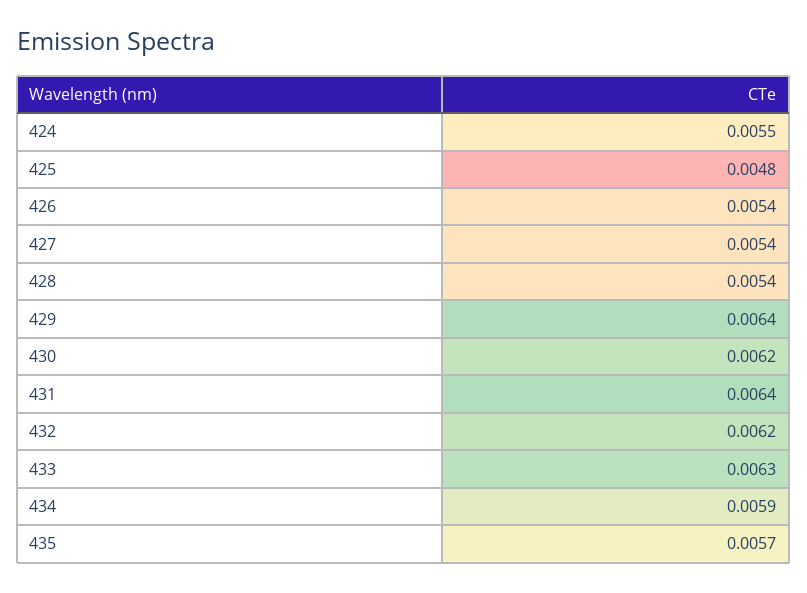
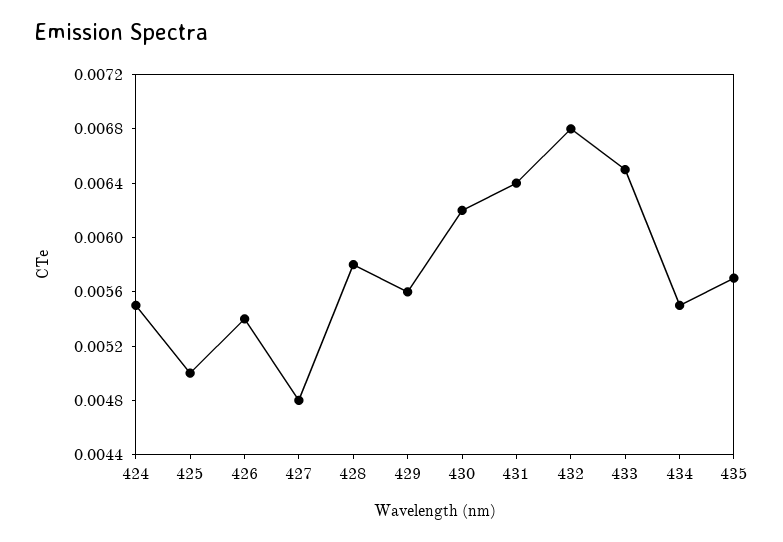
425: 0.0048 -> 0.005
427: 0.0054 -> 0.0048
428: 0.0054 -> 0.0058
429: 0.0064 -> 0.0056
432: 0.0062 -> 0.0068
433: 0.0063 -> 0.0065
434: 0.0059 -> 0.0055

